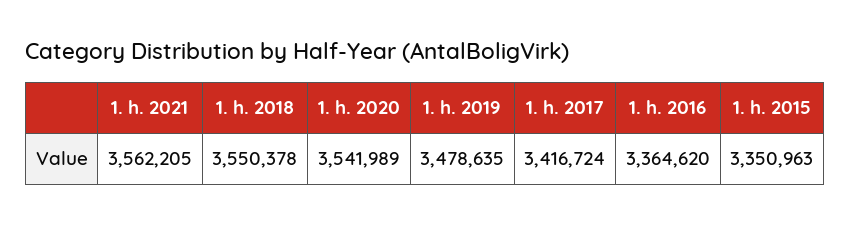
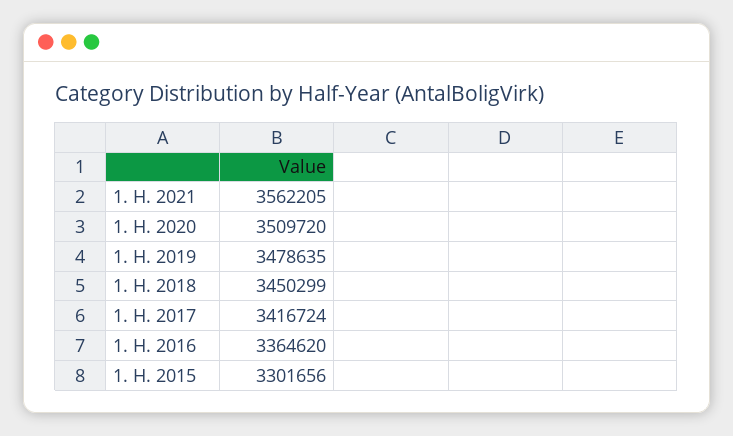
1. h. 2018: 3550378 -> 3450299
1. h. 2020: 3541989 -> 3509720
1. h. 2015: 3350963 -> 3301656

